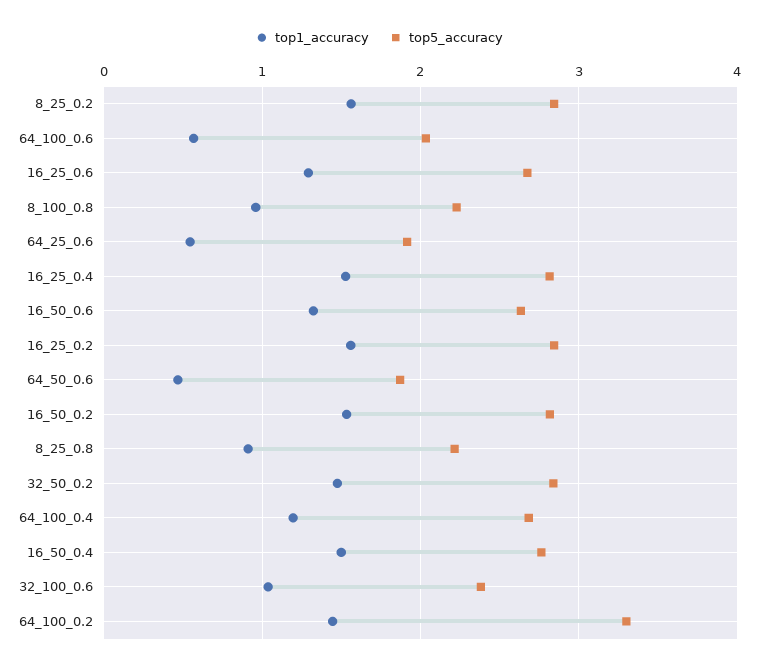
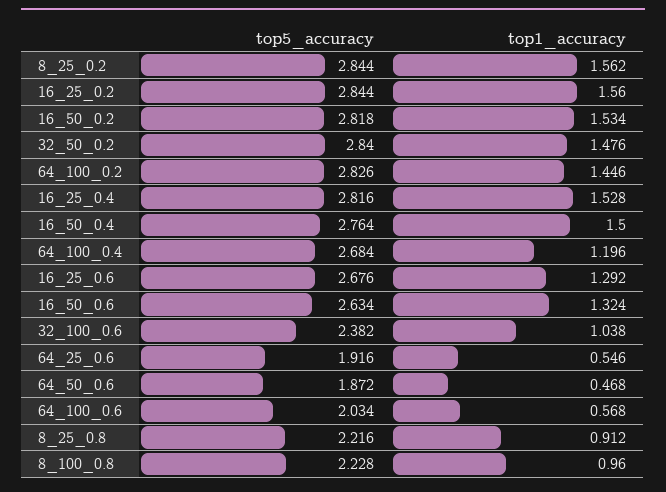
top5_accuracy, 64_100_0.2: 3.3 -> 2.826

